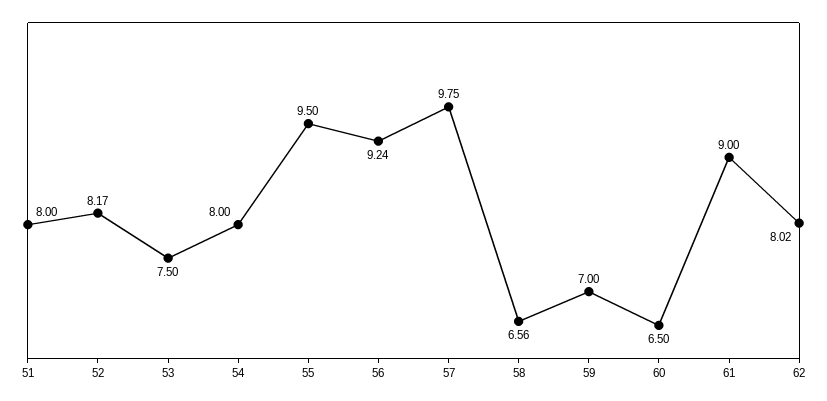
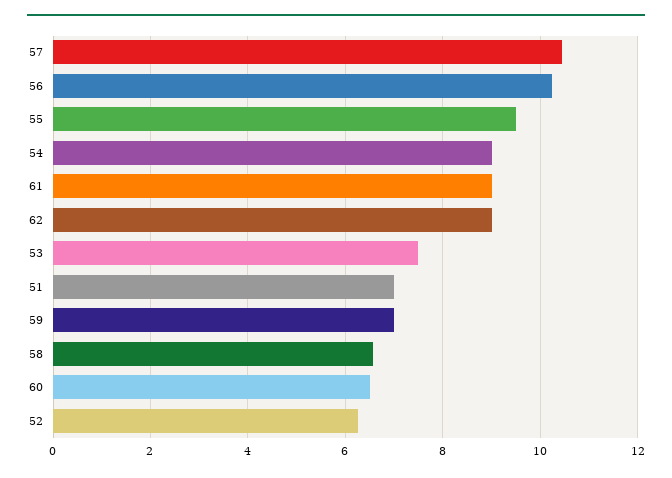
51: 8 -> 7
52: 8.17 -> 6.2
54: 8 -> 9
56: 9.24 -> 10.2
57: 9.75 -> 10.4
62: 8.02 -> 9

